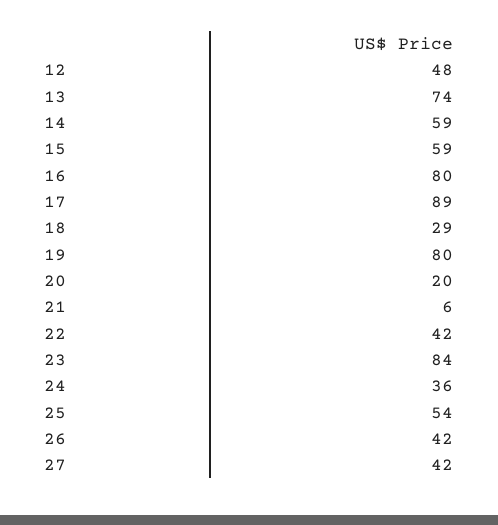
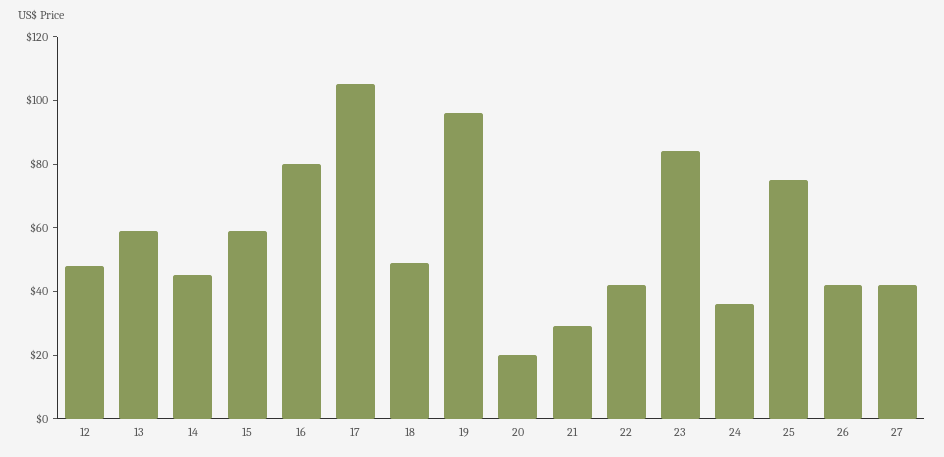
13: 74 -> 60
14: 59 -> 45
17: 89 -> 105
18: 29 -> 50
19: 80 -> 95
21: 6 -> 30
25: 54 -> 75

